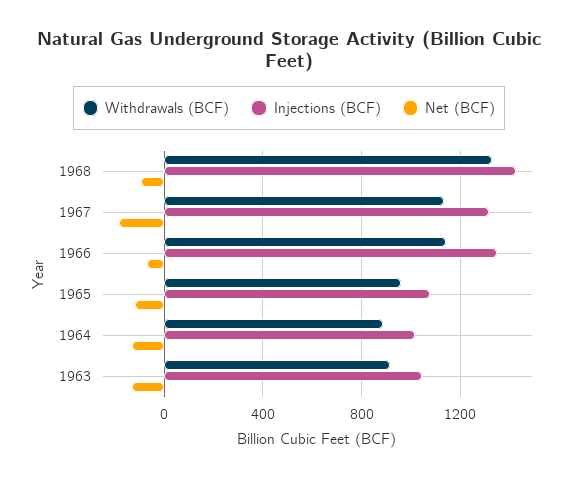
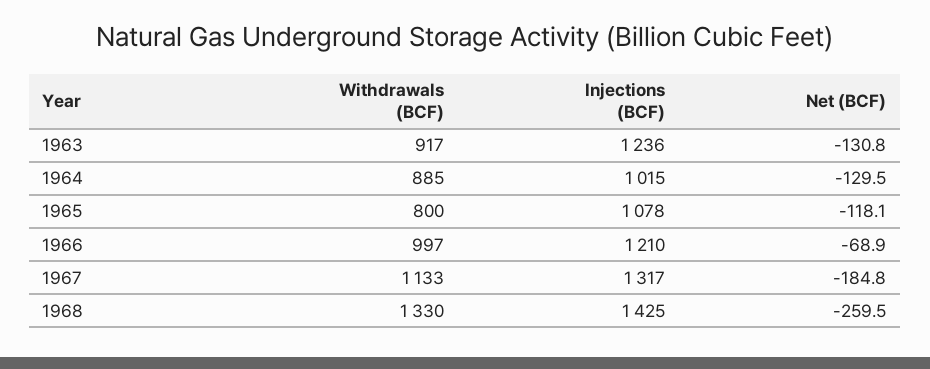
Net (BCF), 1968: -100 -> -259.5
Withdrawals (BCF), 1966: 1150 -> 997
Injections (BCF), 1966: 1350 -> 1210
Withdrawals (BCF), 1965: 950 -> 800
Injections (BCF), 1963: 1050 -> 1236

